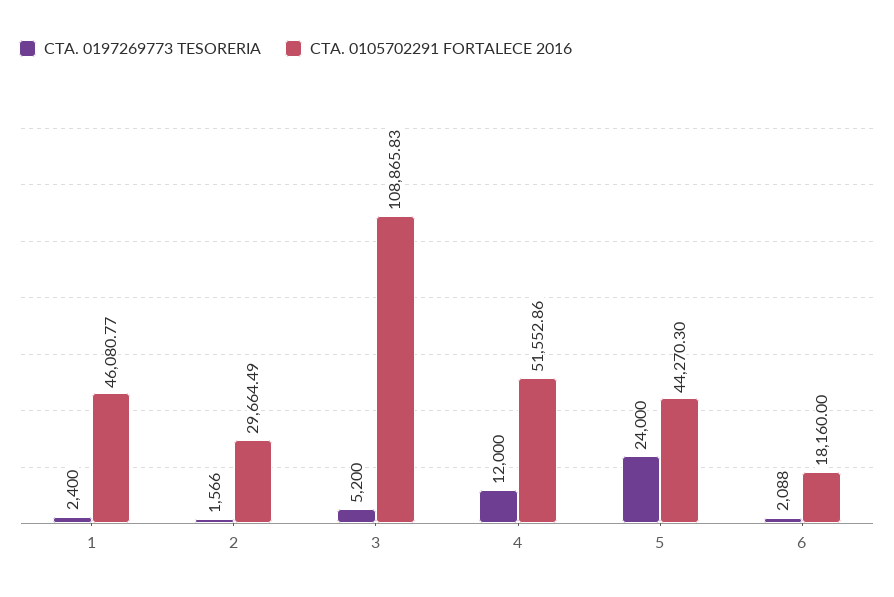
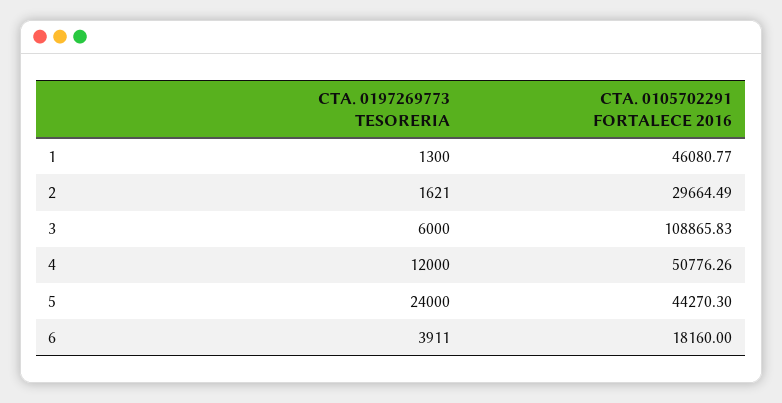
CTA. 0197269773 TESORERIA, 1: 2400 -> 1300
CTA. 0197269773 TESORERIA, 2: 1566 -> 1621
CTA. 0197269773 TESORERIA, 3: 5200 -> 6000
CTA. 0105702291 FORTALECE 2016, 4: 51552.86 -> 50776.26
CTA. 0197269773 TESORERIA, 6: 2088 -> 3911

